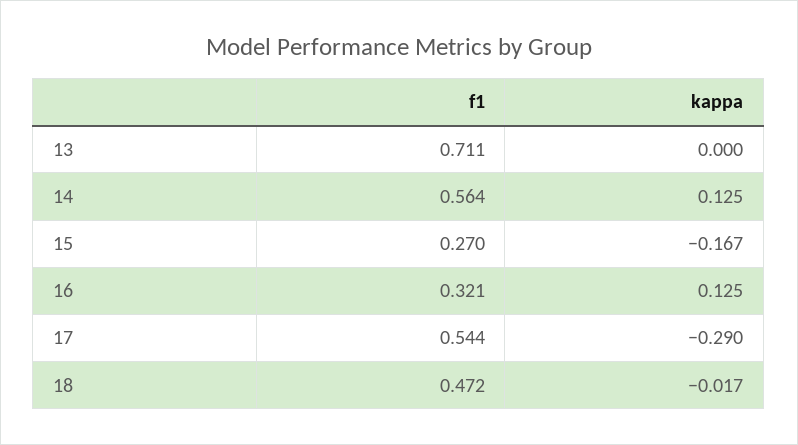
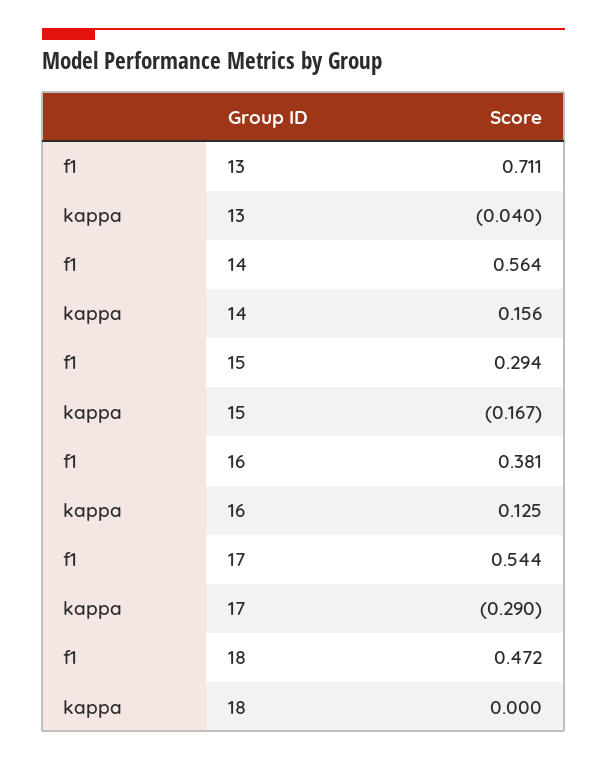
kappa, 13: 0 -> -0.04
kappa, 14: 0.125 -> 0.156
f1, 15: 0.27 -> 0.294
f1, 16: 0.321 -> 0.381
kappa, 18: -0.017 -> 0

